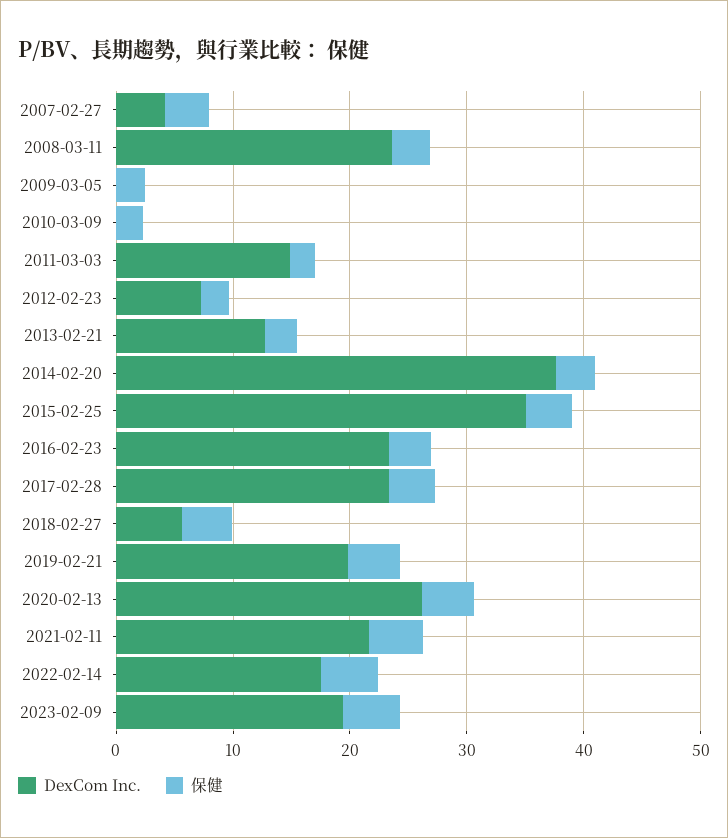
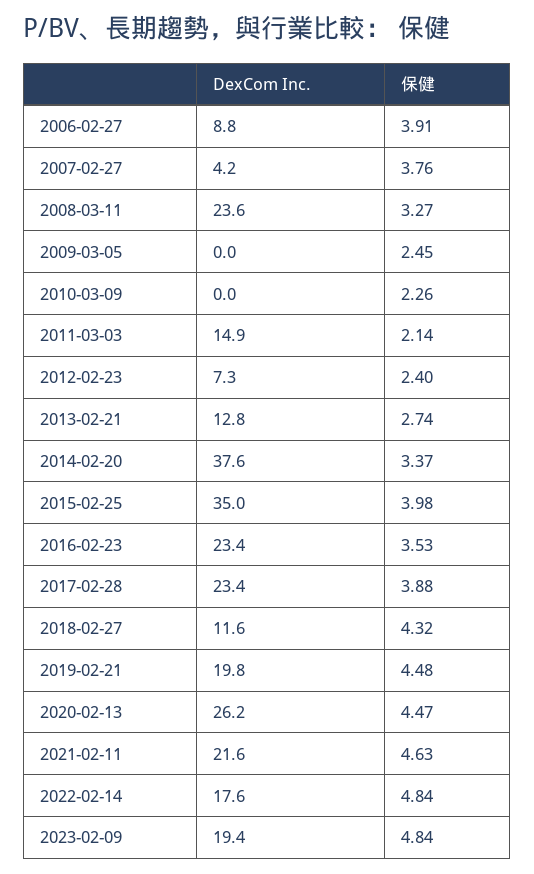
DexCom Inc., 2018-02-27: 6 -> 11.6
DexCom Inc., 2006-02-27: none -> 8.8
保健, 2006-02-27: none -> 3.91

